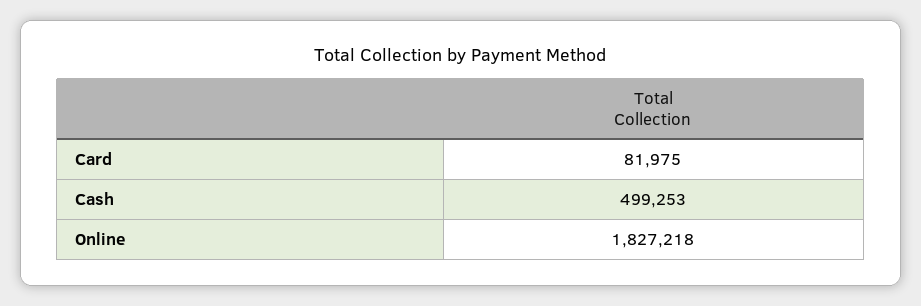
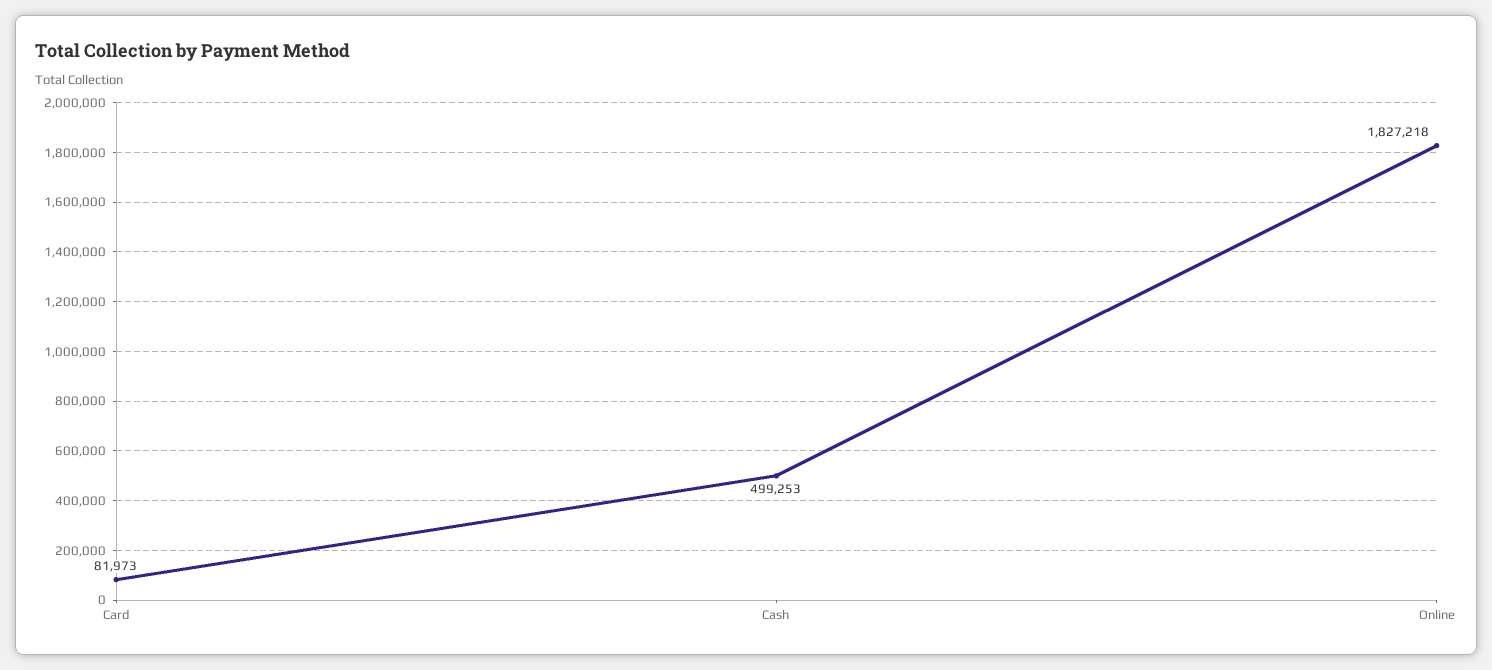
Card: 81975 -> 81973

